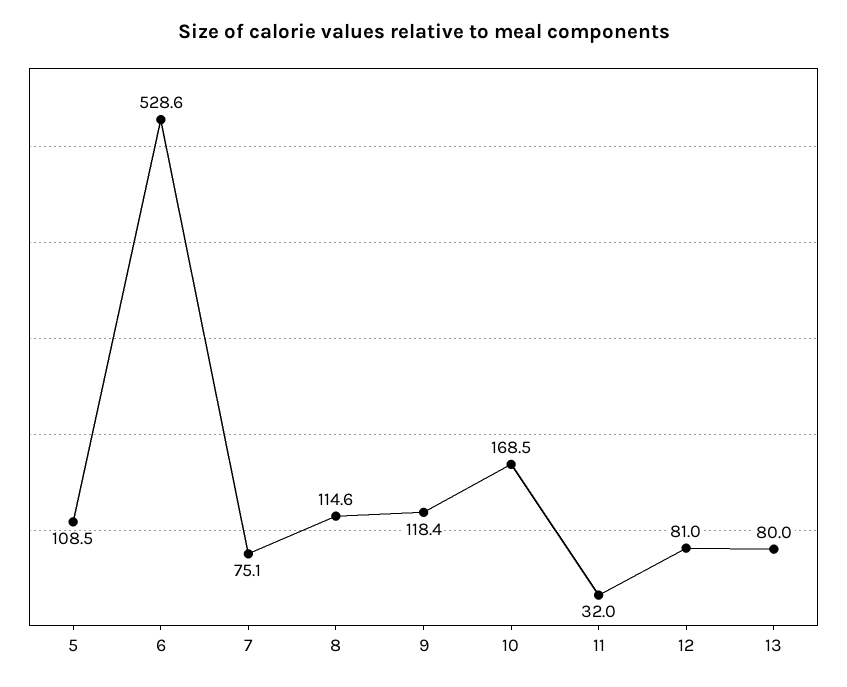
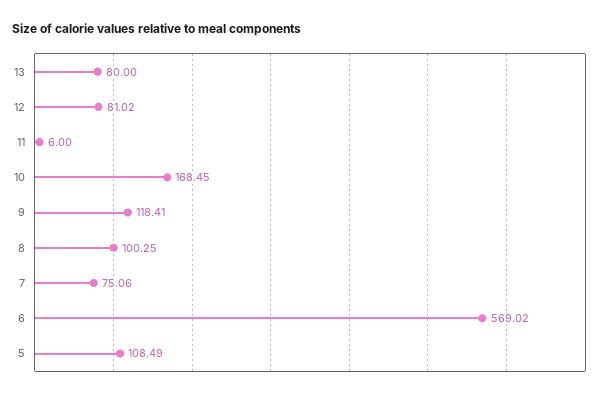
6: 528.6 -> 569.02
8: 114.6 -> 100.25
11: 32 -> 6

